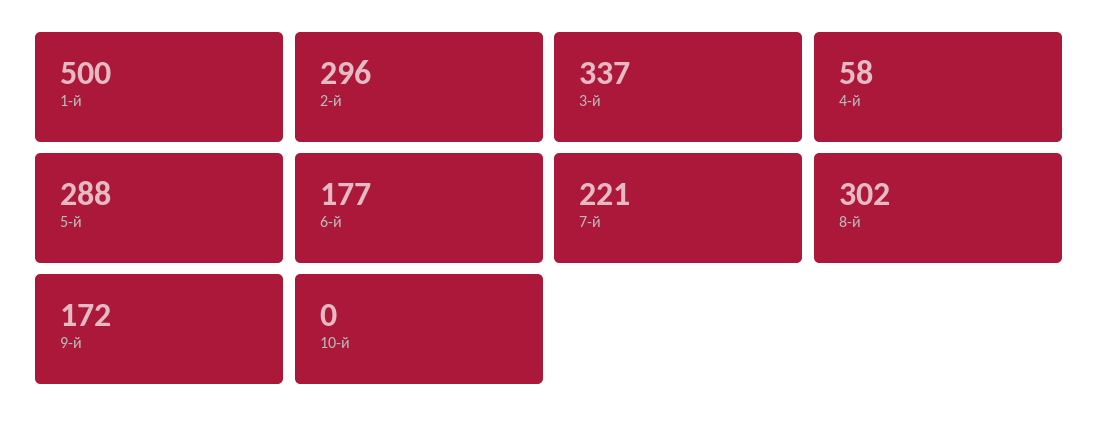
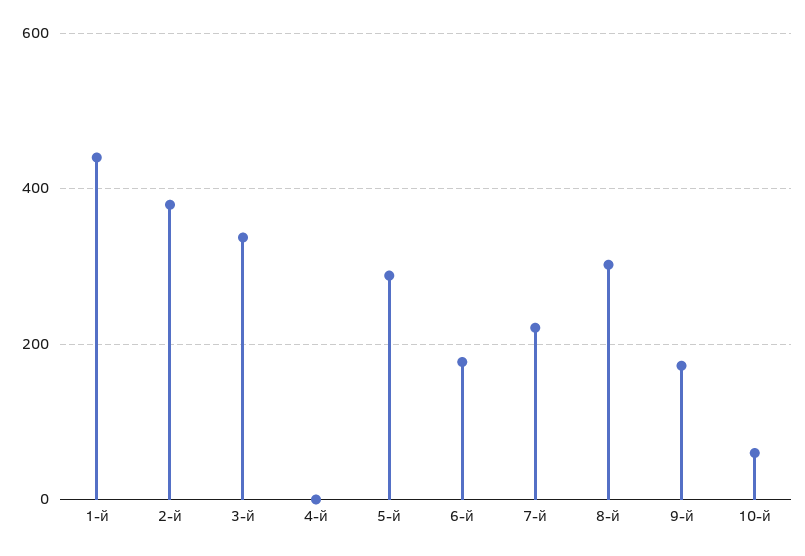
1-й: 500 -> 440
2-й: 296 -> 380
4-й: 58 -> 0
10-й: 0 -> 60

